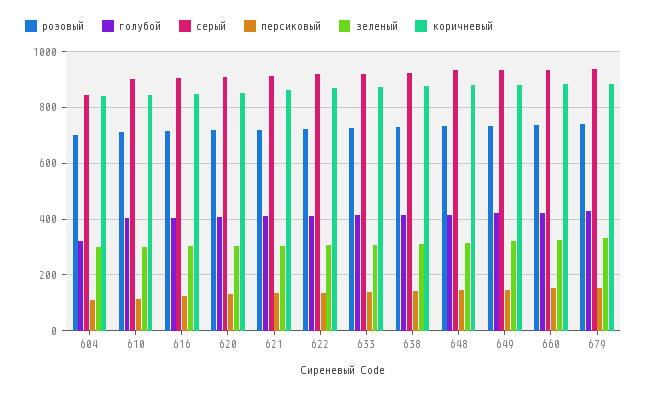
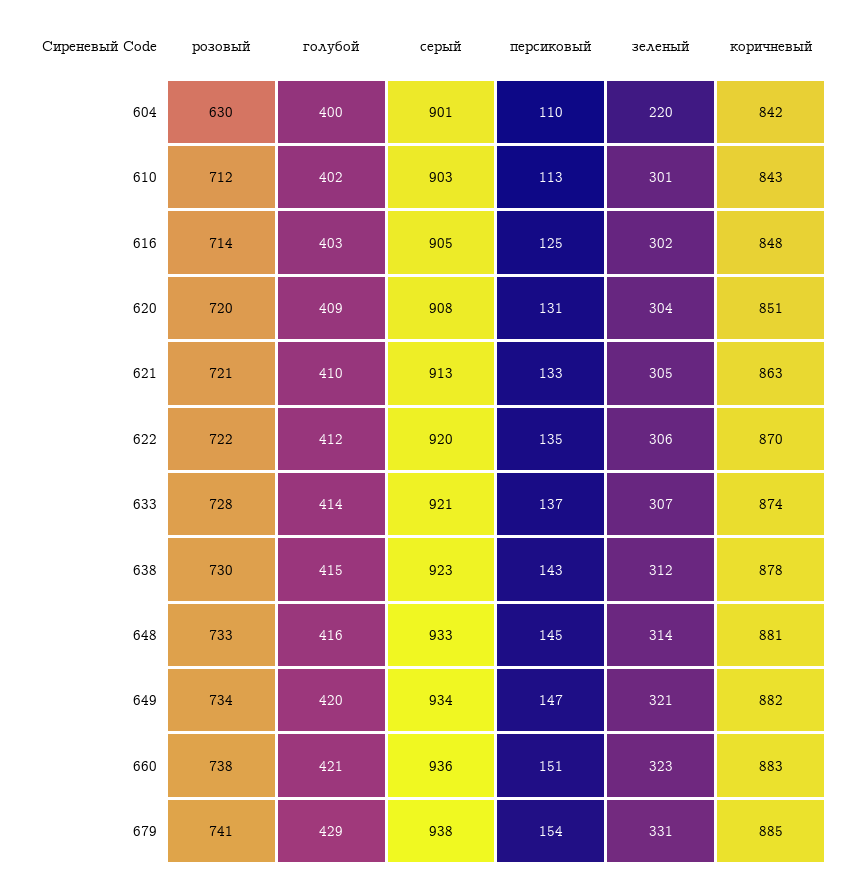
розовый, 604: 700 -> 630
голубой, 604: 325 -> 400
серый, 604: 850 -> 901
зеленый, 604: 300 -> 220

